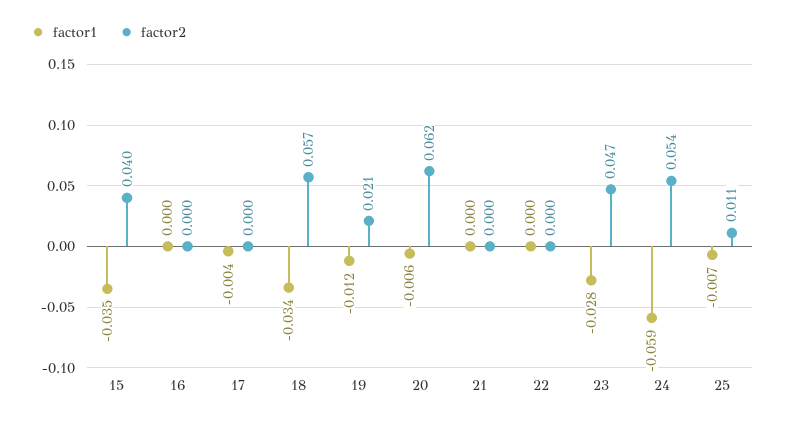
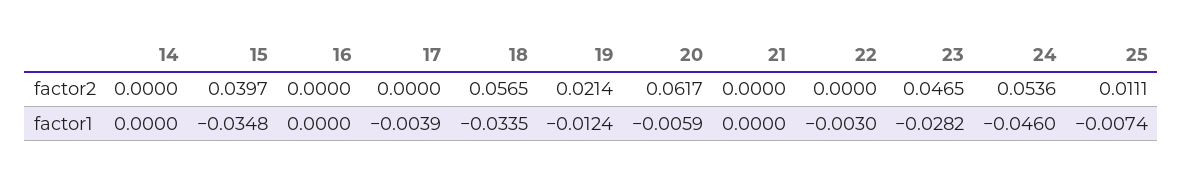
factor1, 22: 0 -> -0.003
factor1, 24: -0.059 -> -0.046
factor2, 14: none -> 0
factor1, 14: none -> 0

